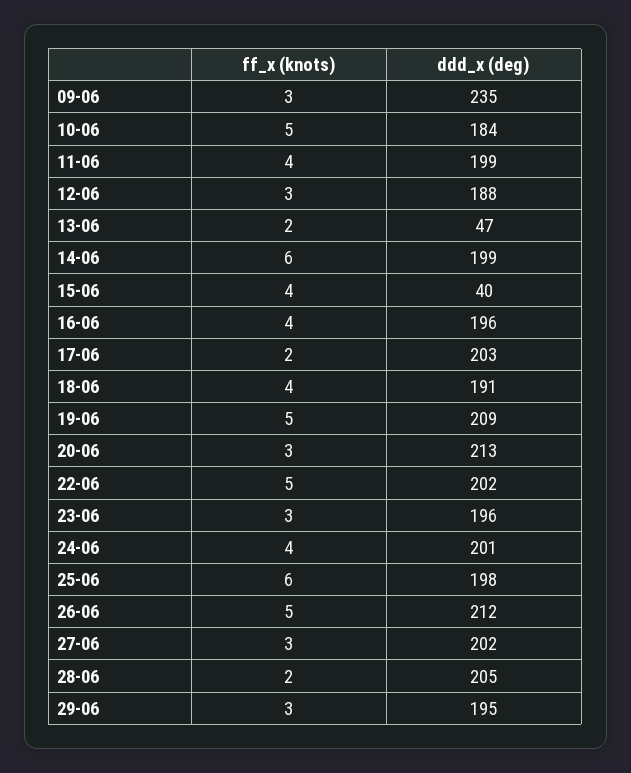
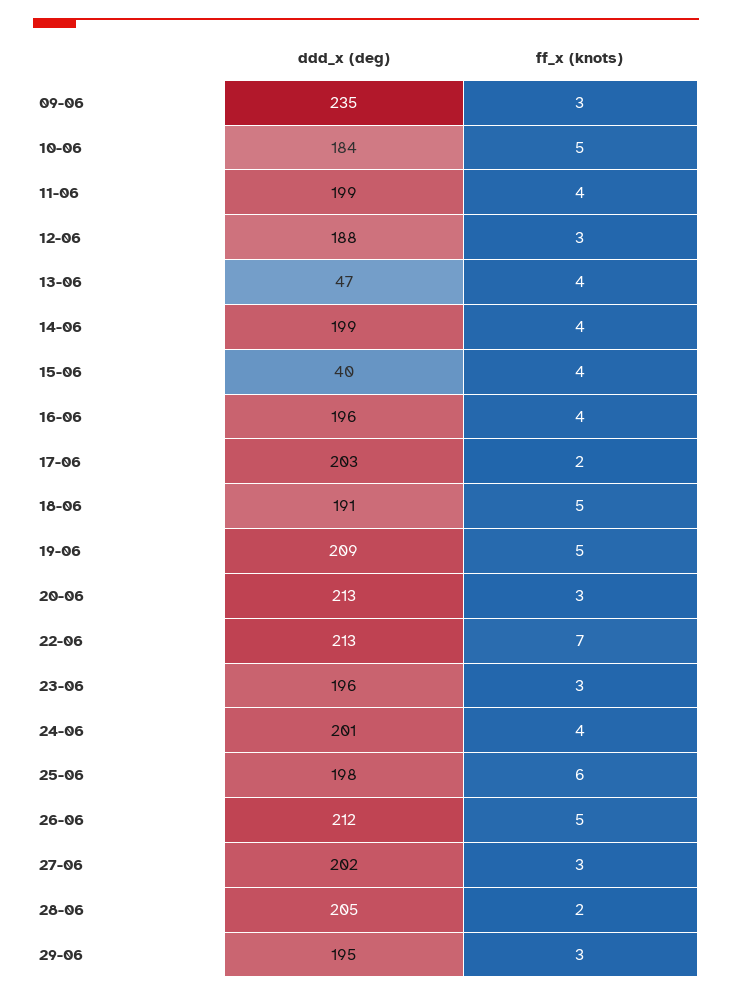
ff_x (knots), 13-06: 2 -> 4
ff_x (knots), 14-06: 6 -> 4
ff_x (knots), 18-06: 4 -> 5
ff_x (knots), 22-06: 5 -> 7
ddd_x (deg), 22-06: 202 -> 213

